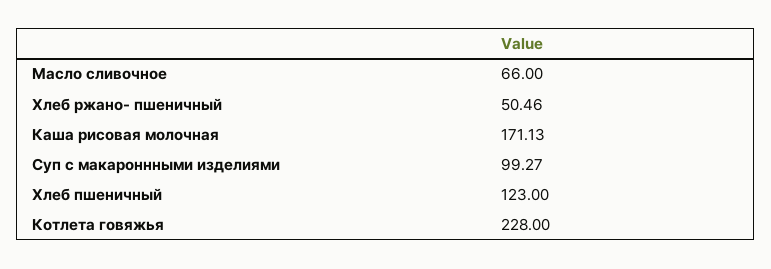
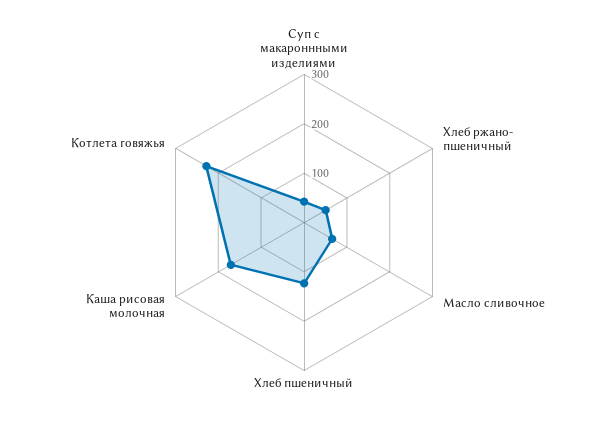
Суп с макароннными изделиями: 99.27 -> 40

